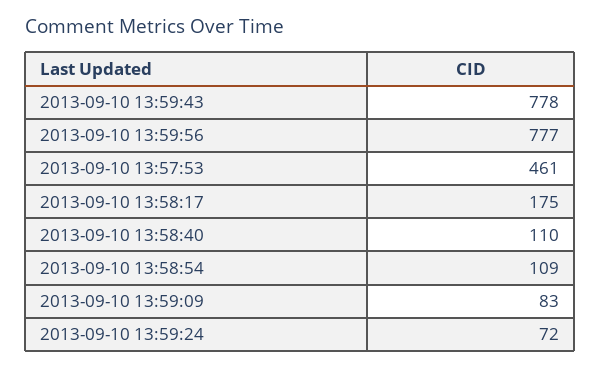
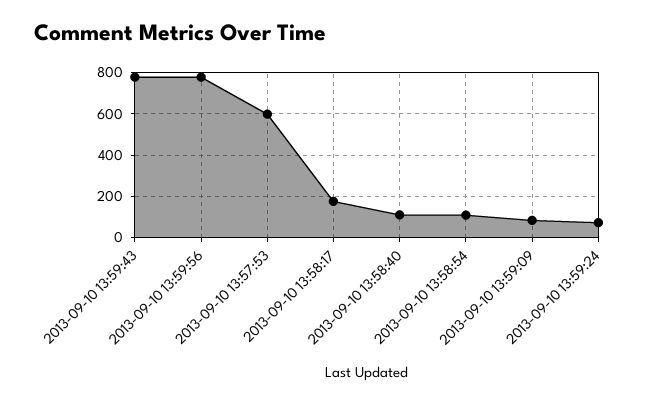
2013-09-10 13:57:53: 461 -> 600

